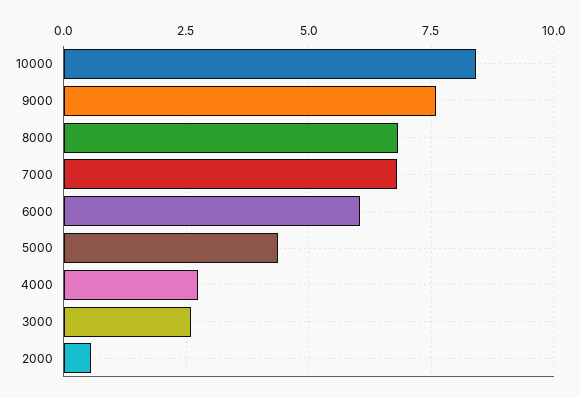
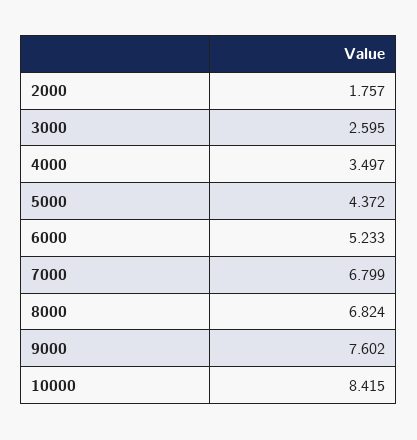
6000: 6 -> 5.233
4000: 2.75 -> 3.497
2000: 0.5 -> 1.757

